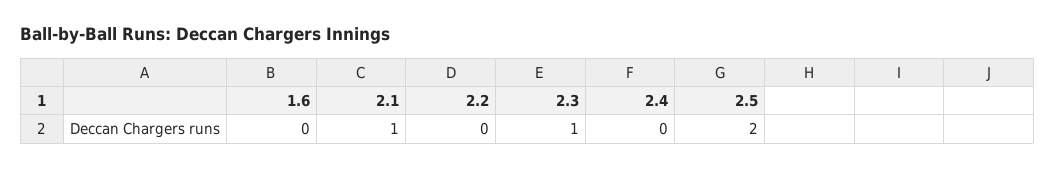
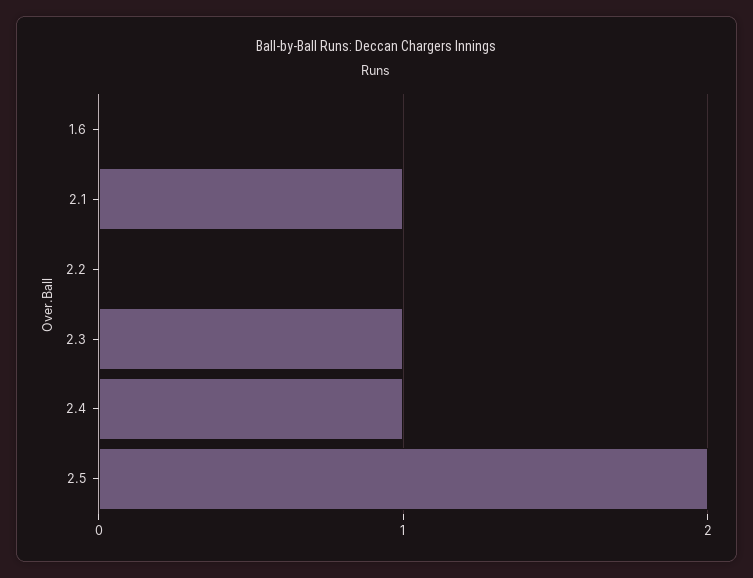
2.4: 0 -> 1

